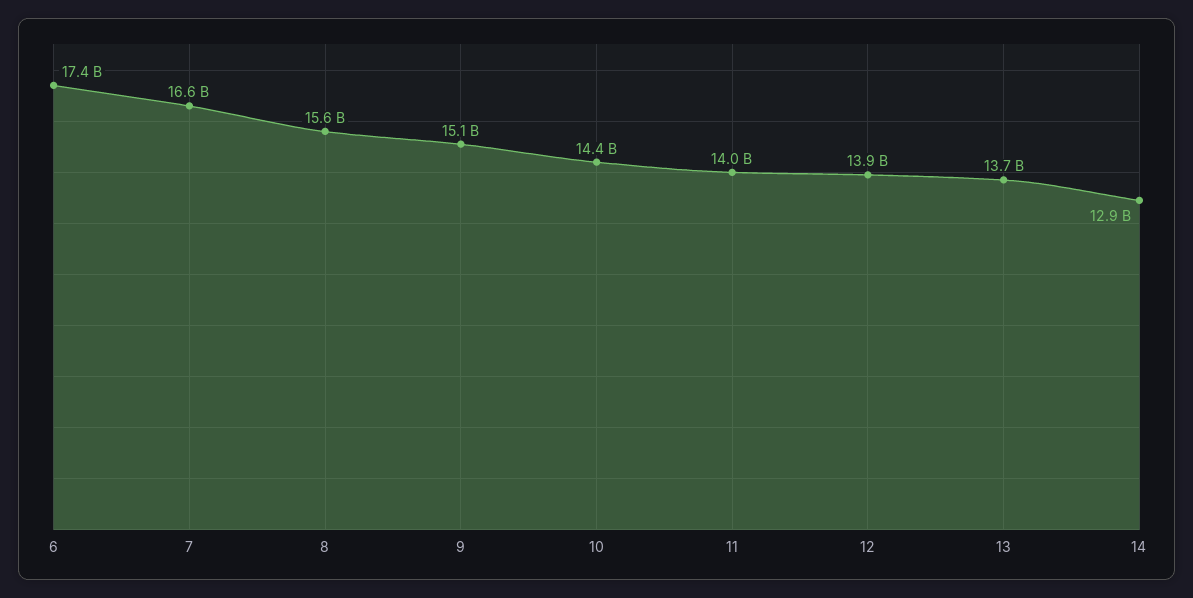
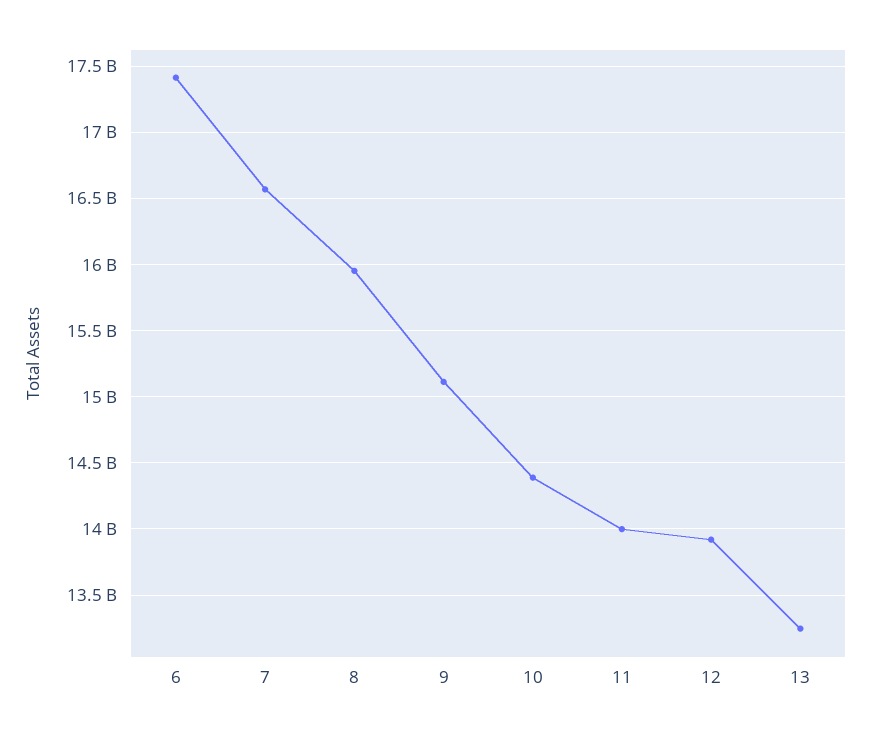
8: 15600000000 -> 15950000000
13: 13700000000 -> 13250000000
14: 12900000000 -> none

